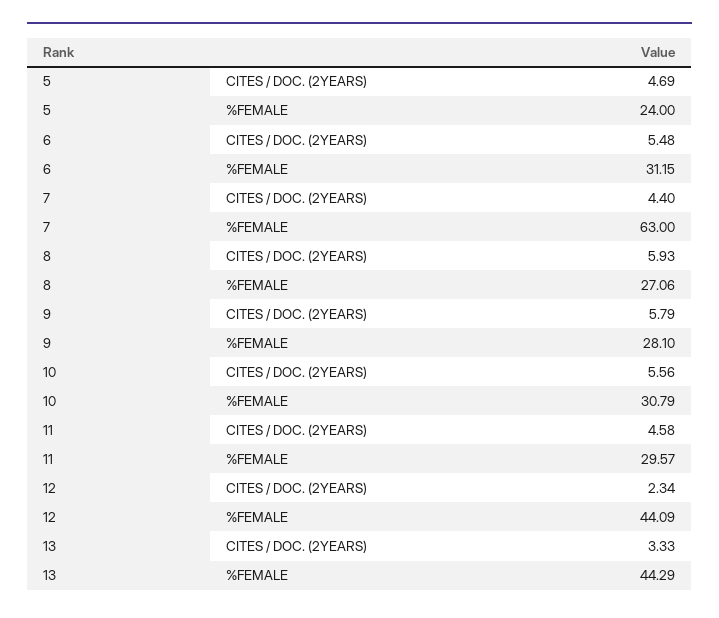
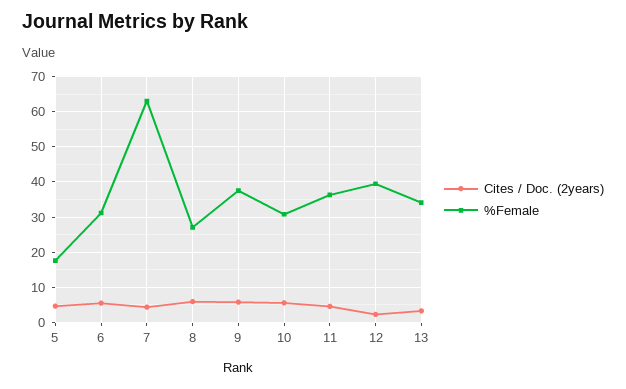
%FEMALE, 5: 24 -> 18
%FEMALE, 9: 28.1 -> 38
%FEMALE, 11: 29.57 -> 36
%FEMALE, 12: 44.09 -> 40
%FEMALE, 13: 44.29 -> 34

